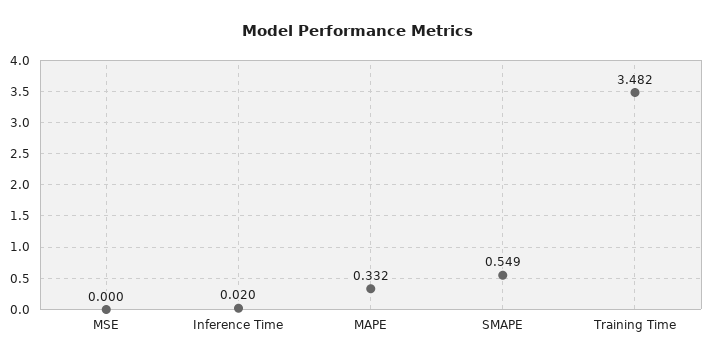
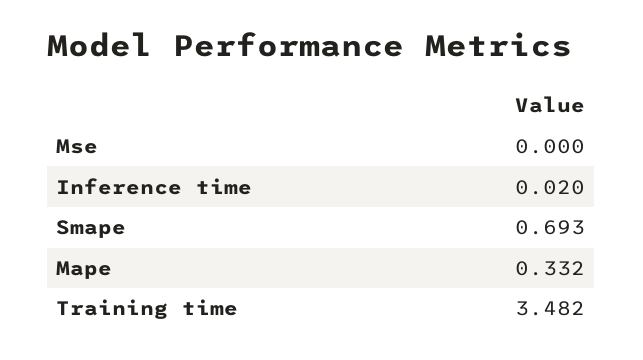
SMAPE: 0.549 -> 0.693

